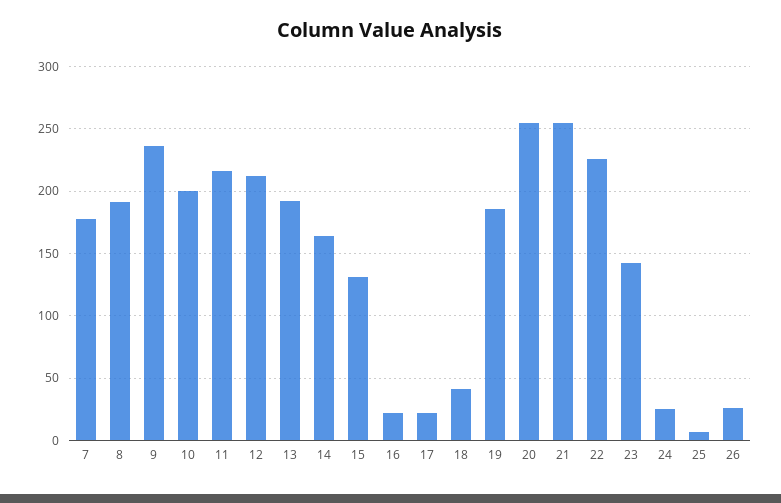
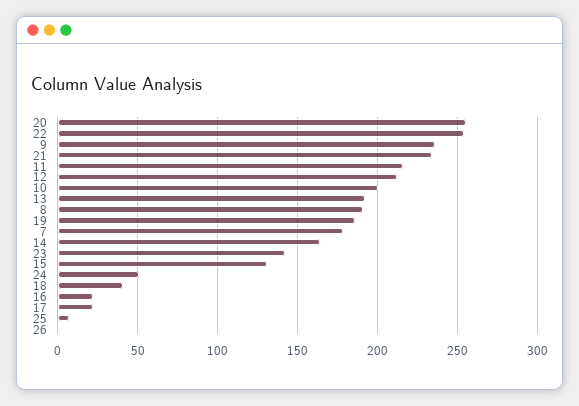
21: 255 -> 235
22: 225 -> 255
24: 25 -> 50
26: 25 -> 0

